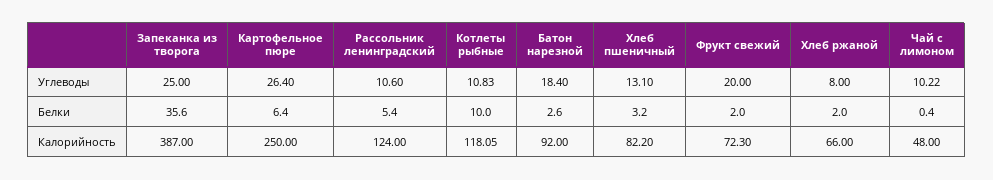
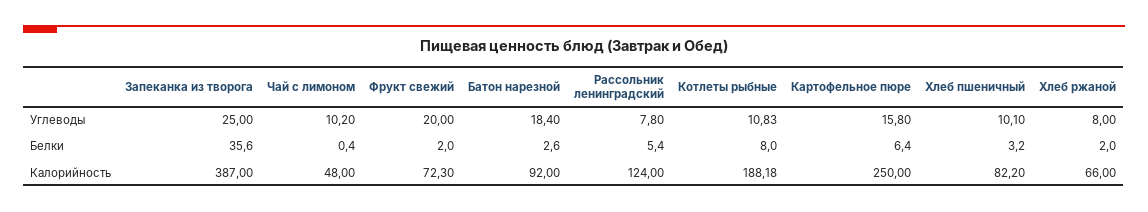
Картофельное пюре, Углеводы: 26.4 -> 15.8
Рассольник ленинградский, Углеводы: 10.6 -> 7.8
Хлеб пшеничный, Углеводы: 13.1 -> 10.1
Чай с лимоном, Углеводы: 10.22 -> 10.2
Котлеты рыбные, Белки: 10 -> 8
Котлеты рыбные, Калорийность: 118.05 -> 188.18

